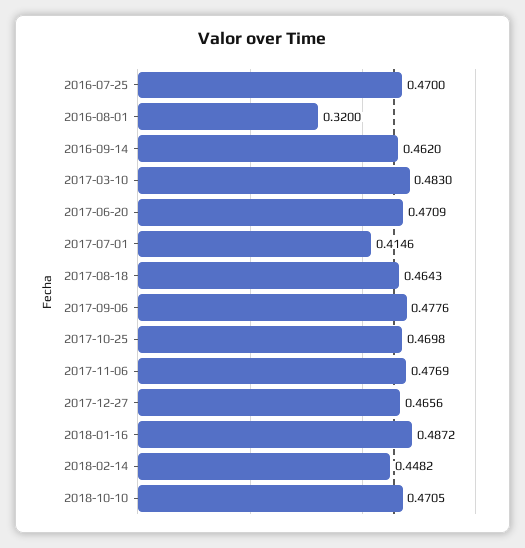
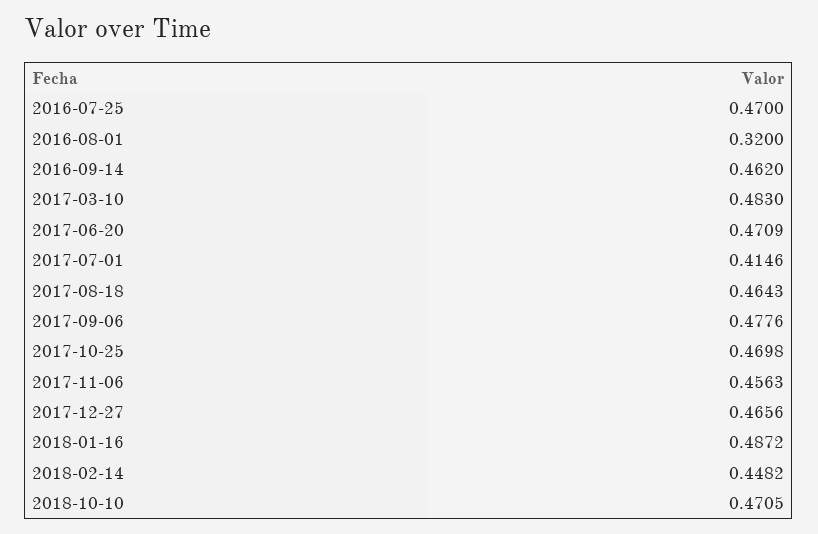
2017-11-06: 0.4769 -> 0.4563

